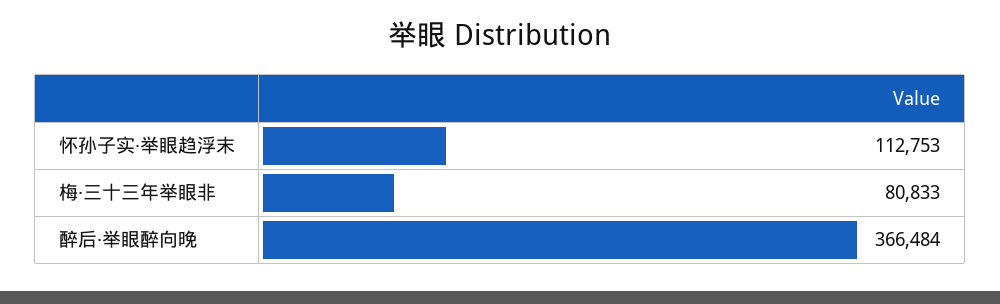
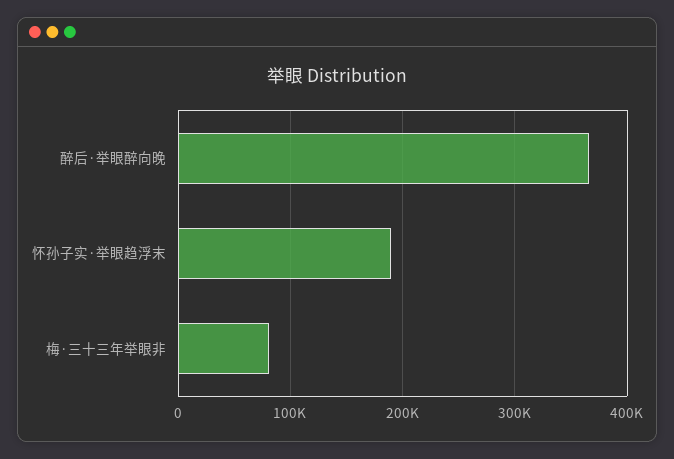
怀孙子实·举眼趋浮末: 112753 -> 190000

